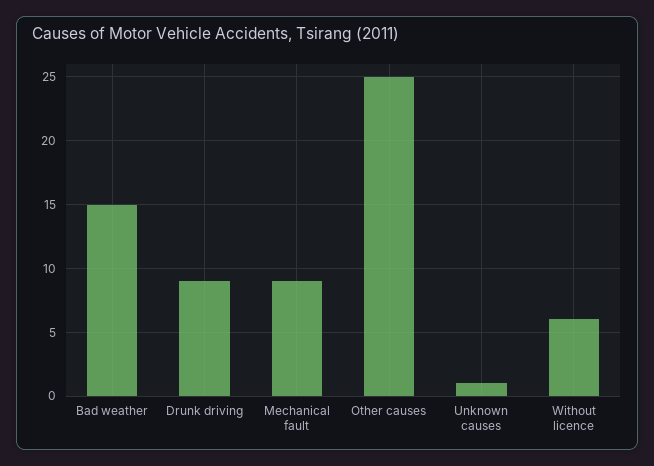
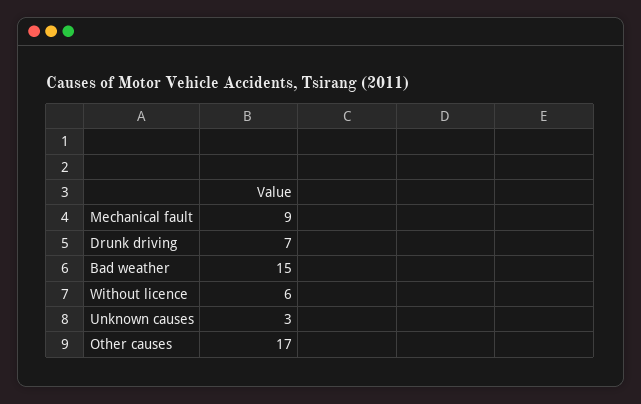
Drunk driving: 9 -> 7
Other causes: 25 -> 17
Unknown causes: 1 -> 3

